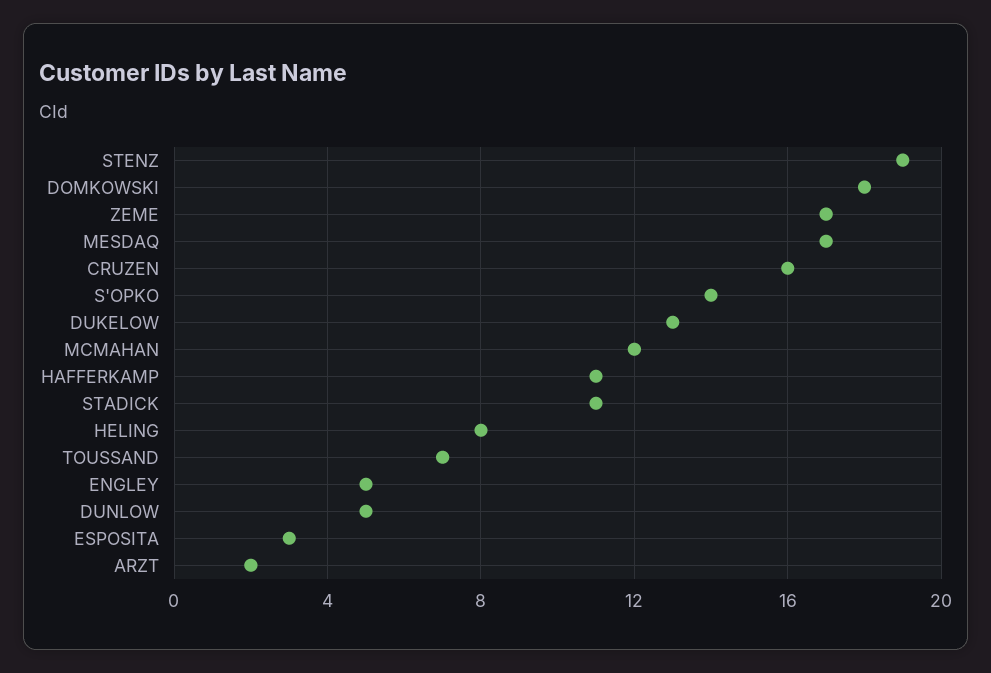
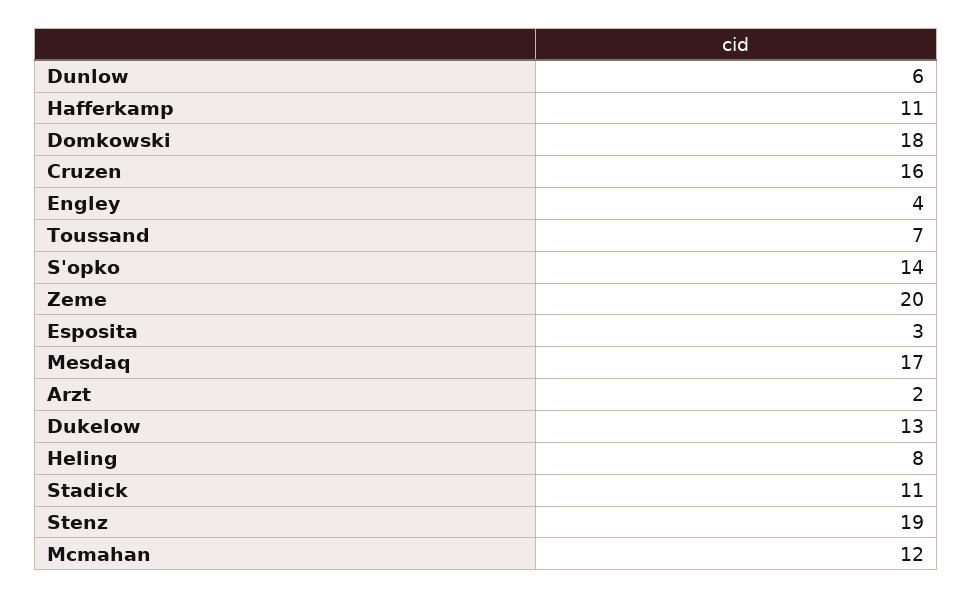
ZEME: 17 -> 20
ENGLEY: 5 -> 4
DUNLOW: 5 -> 6

